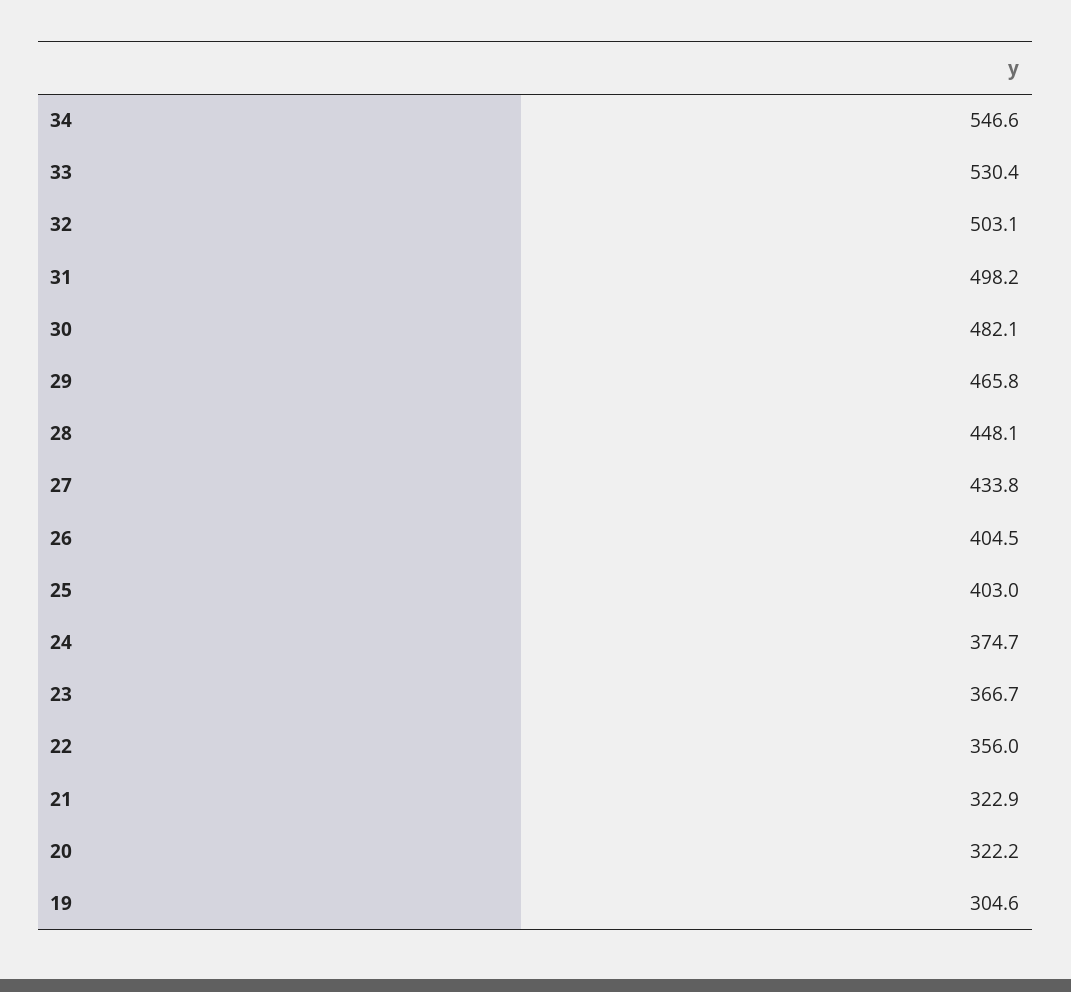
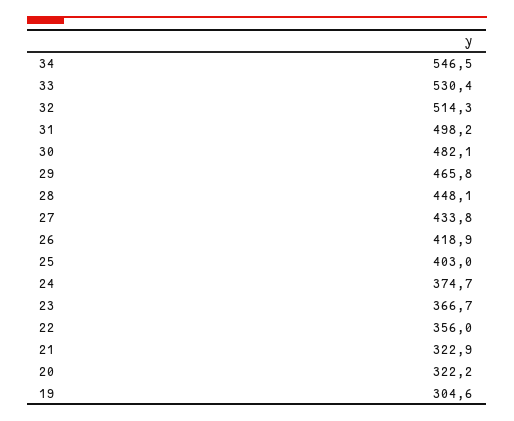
34: 546.6 -> 546.5
32: 503.1 -> 514.3
26: 404.5 -> 418.9

